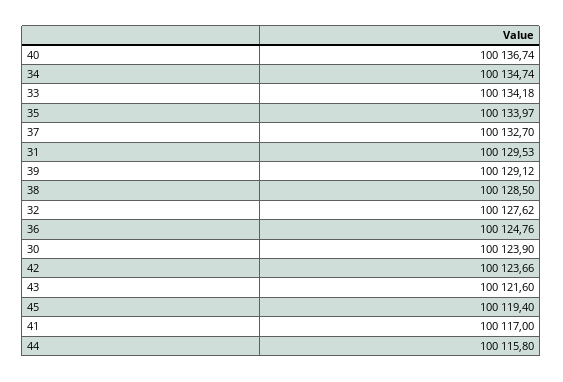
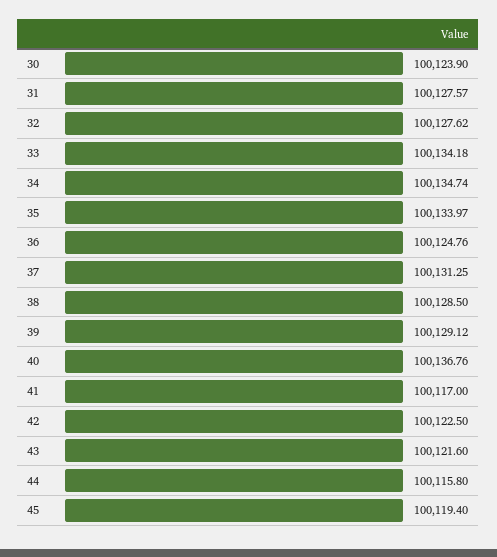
40: 100136.74 -> 100136.76
37: 100132.7 -> 100131.25
31: 100129.53 -> 100127.57
42: 100123.66 -> 100122.5

